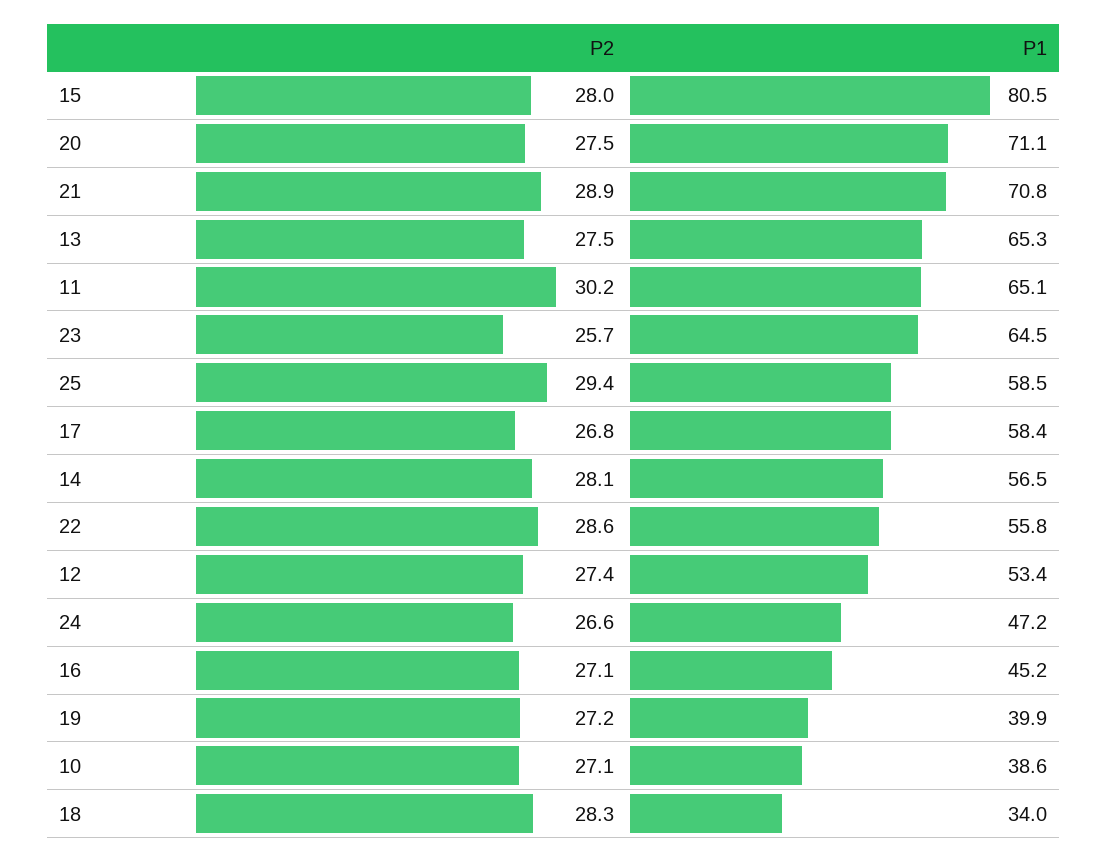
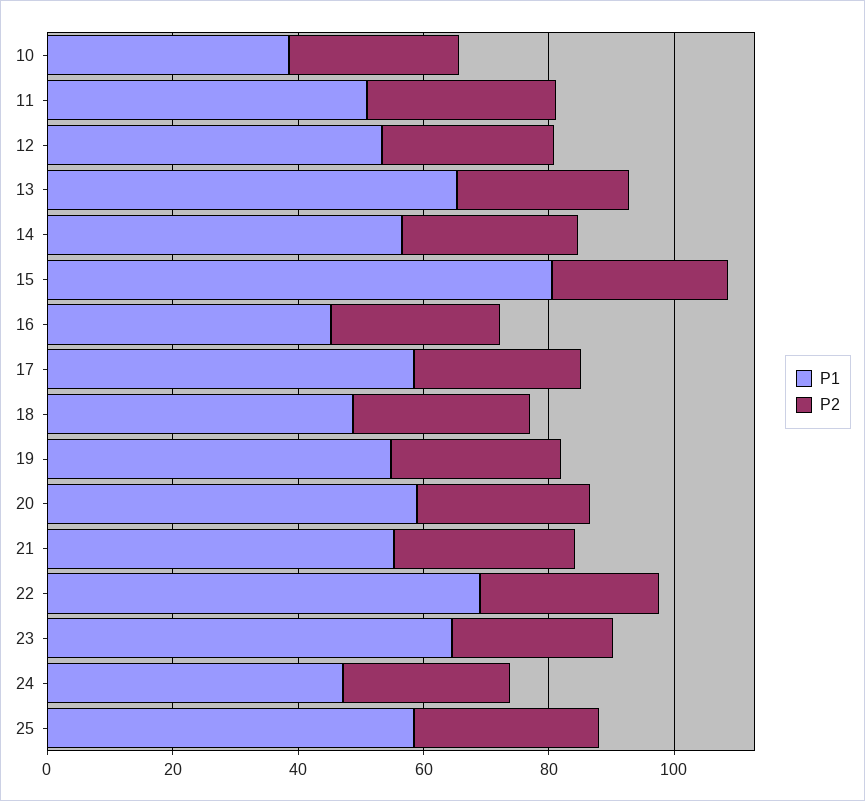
P1, 20: 71.1 -> 60
P1, 21: 70.8 -> 55
P1, 11: 65.1 -> 50
P1, 22: 55.8 -> 70
P1, 19: 39.9 -> 55
P1, 18: 34 -> 50

